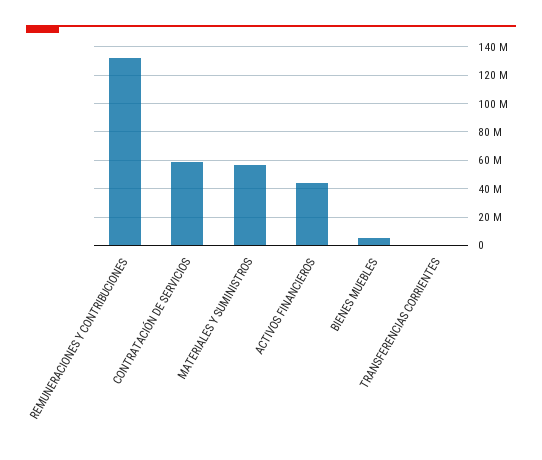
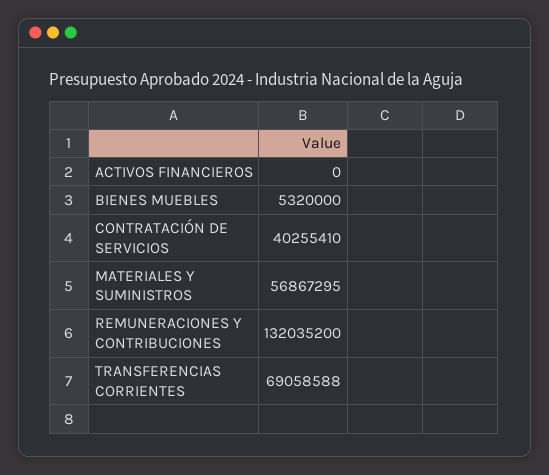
CONTRATACIÓN DE SERVICIOS: 60000000 -> 40255410
ACTIVOS FINANCIEROS: 45000000 -> 0
TRANSFERENCIAS CORRIENTES: 0 -> 69058588

